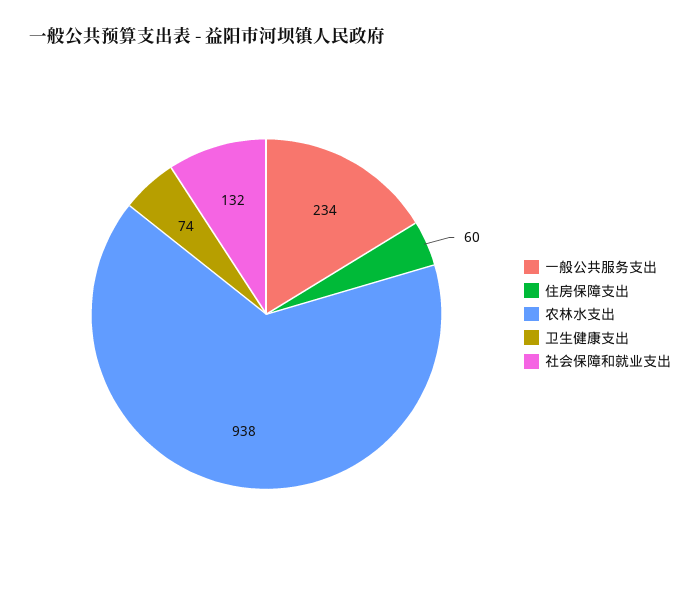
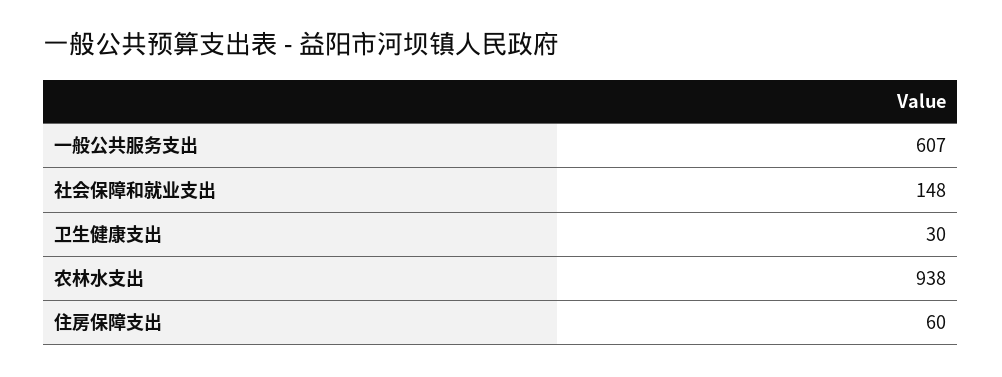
一般公共服务支出: 234 -> 607
卫生健康支出: 74 -> 30
社会保障和就业支出: 132 -> 148

